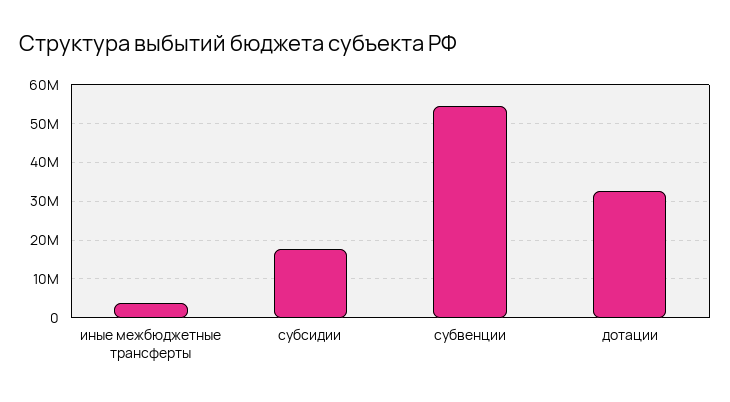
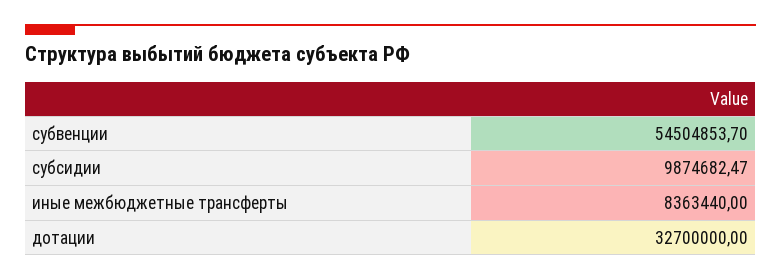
иные межбюджетные трансферты: 4000000 -> 8363440
субсидии: 18000000 -> 9874682.47

